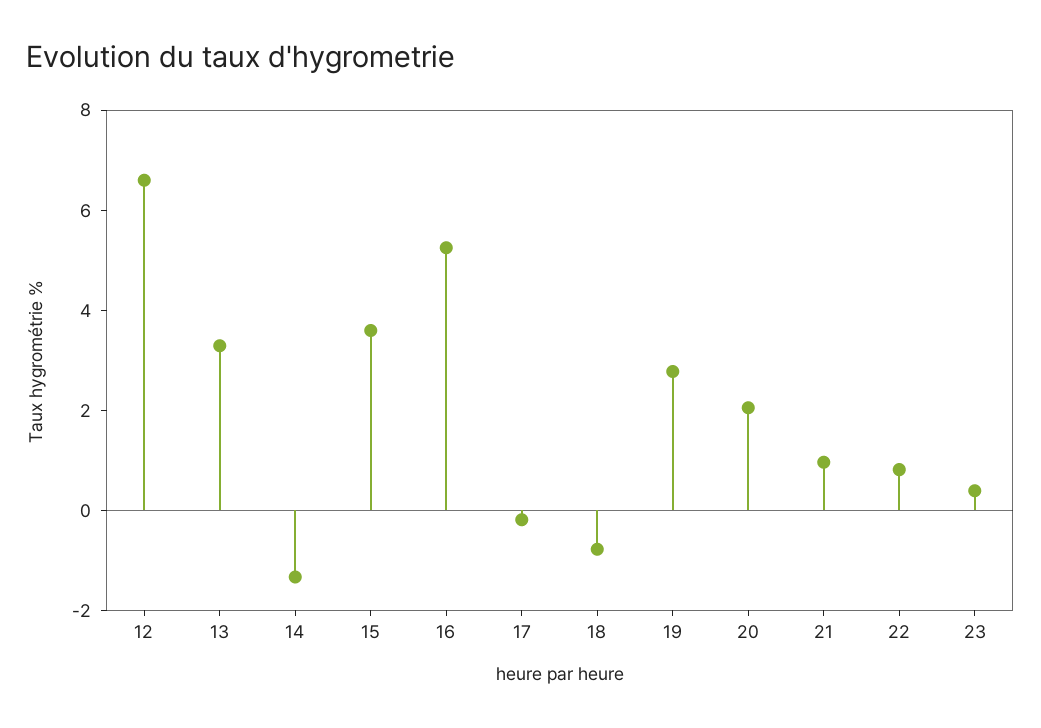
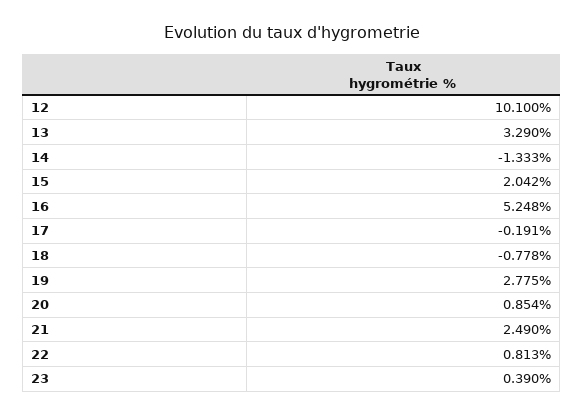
12: 6.5 -> 10.1
15: 3.5 -> 2.042
20: 2 -> 0.854
21: 1 -> 2.49

